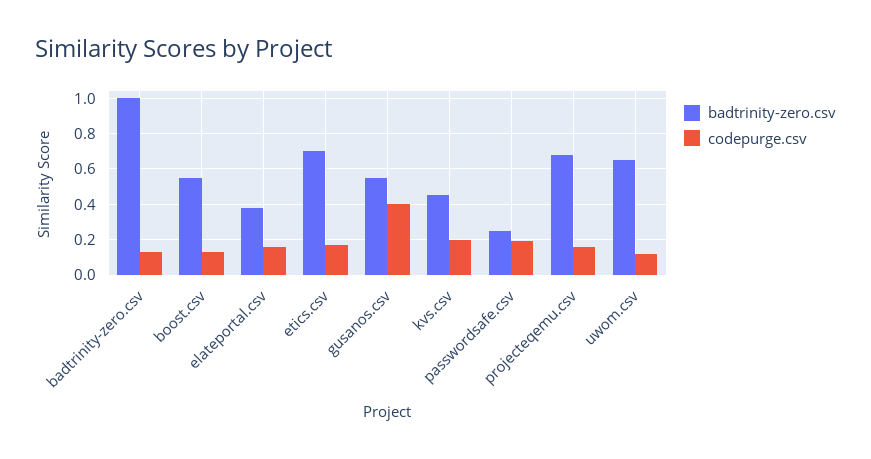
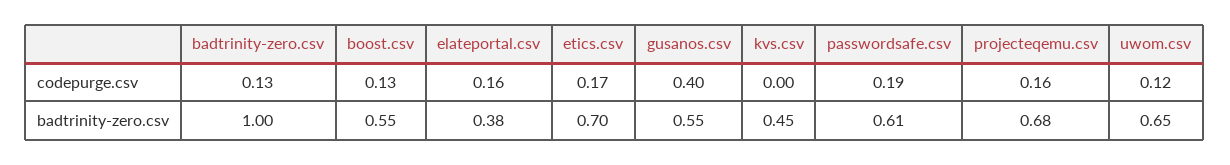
codepurge.csv, kvs.csv: 0.2 -> 0
badtrinity-zero.csv, passwordsafe.csv: 0.25 -> 0.61

